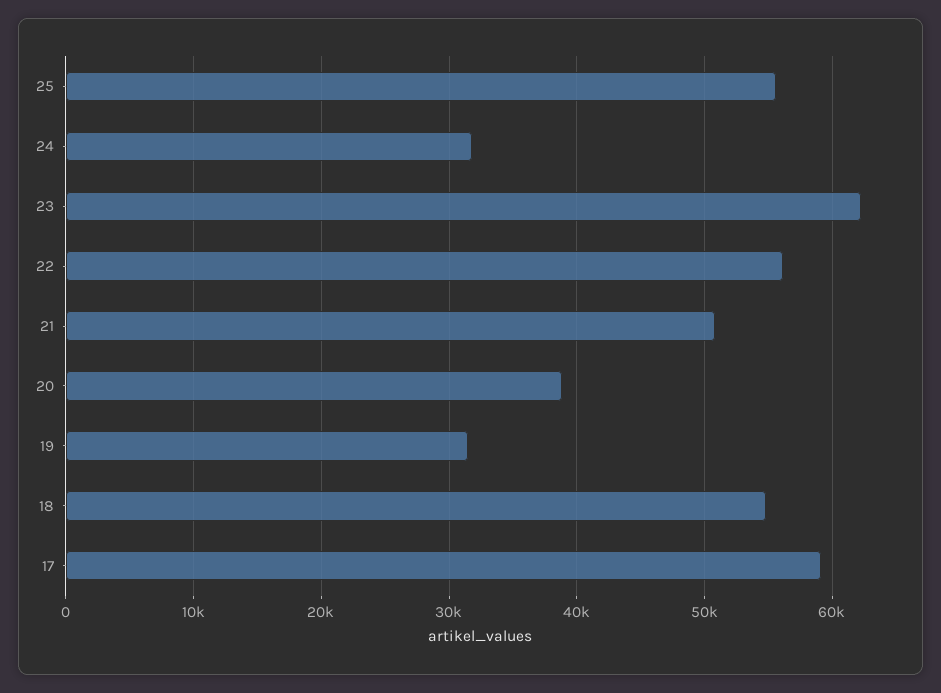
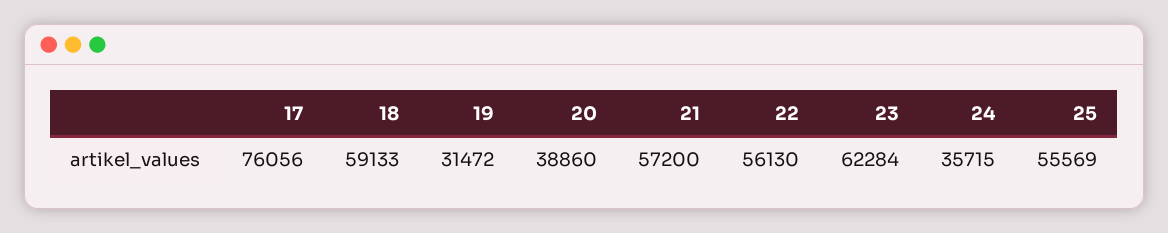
24: 32000 -> 35715
21: 51000 -> 57200
18: 55000 -> 59133
17: 59000 -> 76056

